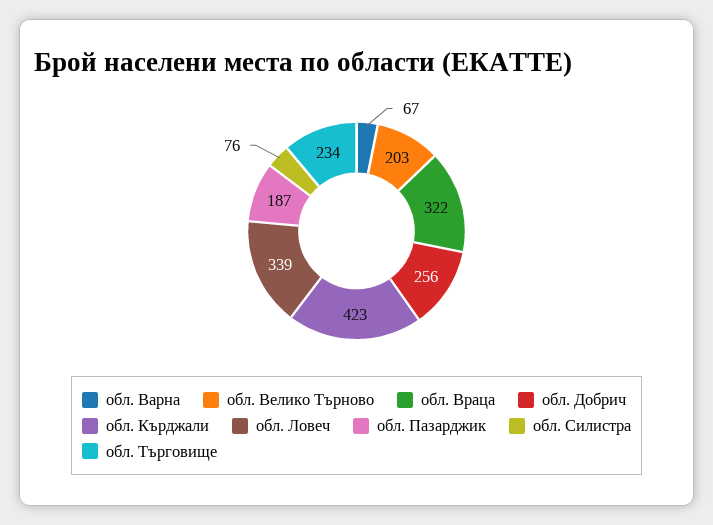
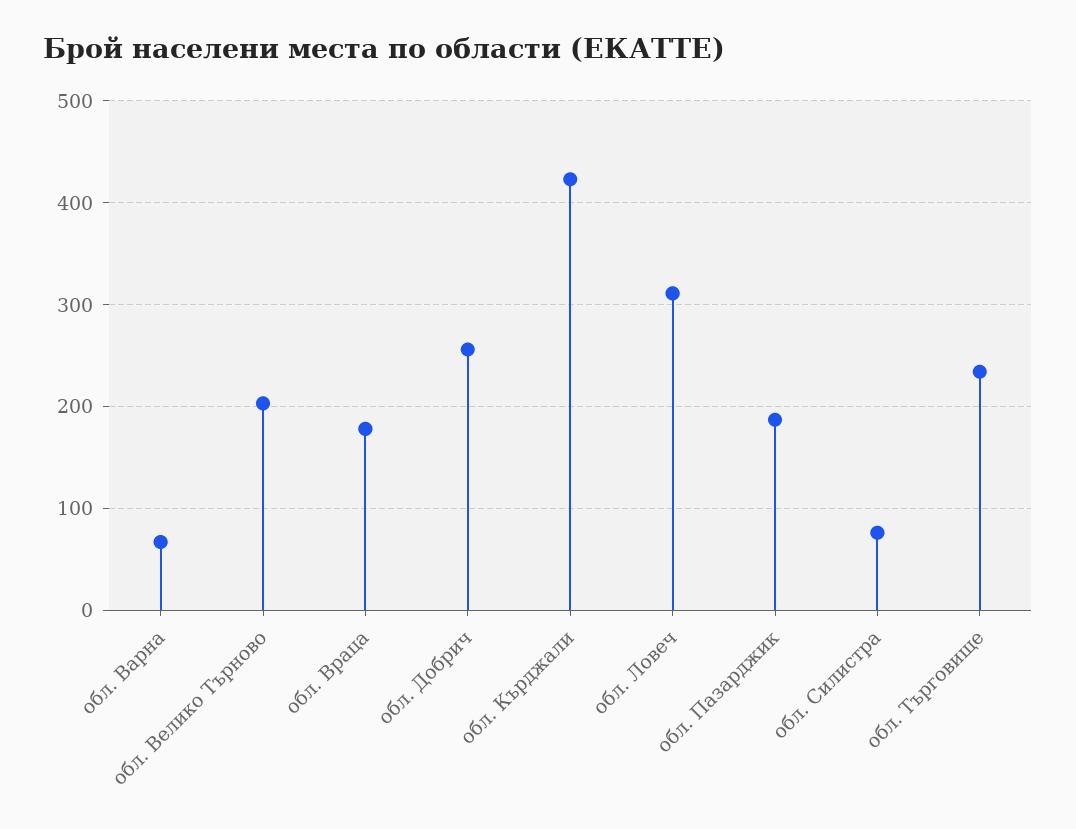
обл. Враца: 322 -> 180
обл. Ловеч: 339 -> 310

